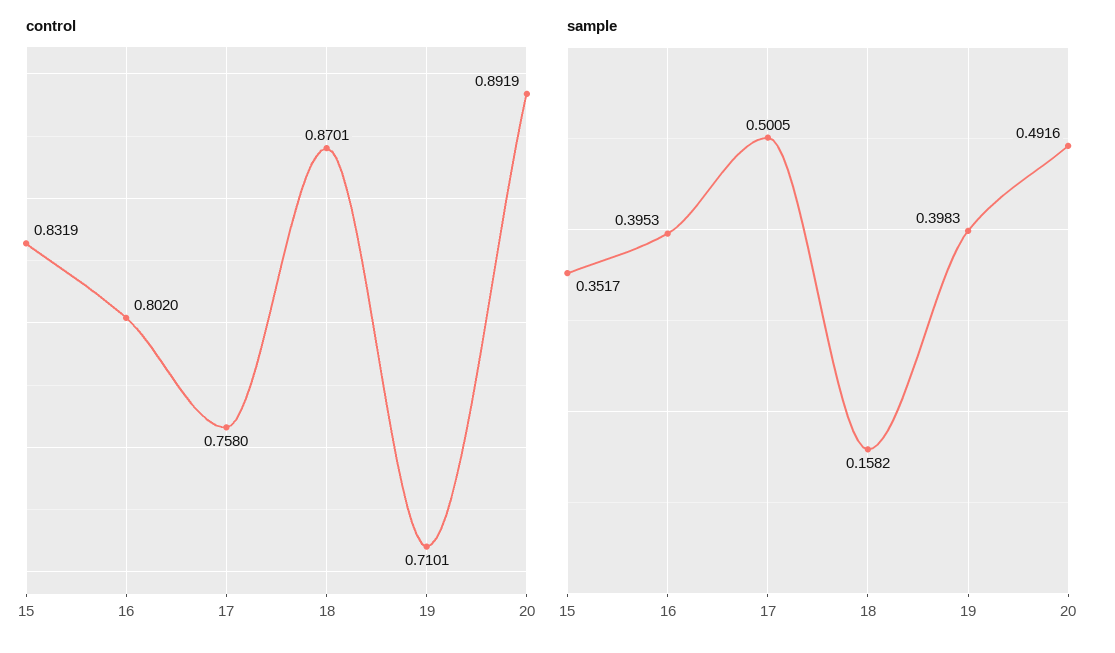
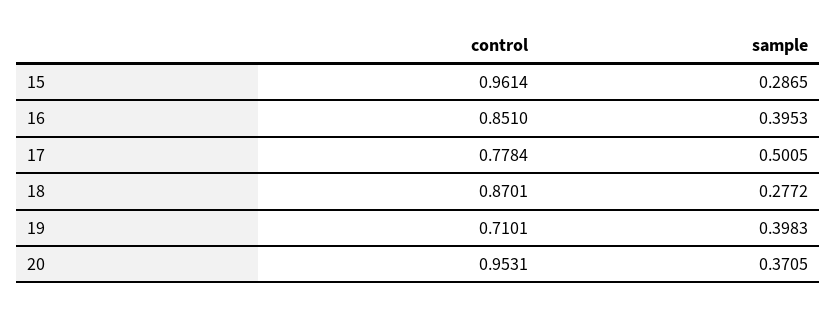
control, 15: 0.8319 -> 0.9614
control, 16: 0.802 -> 0.851
control, 17: 0.758 -> 0.7784
control, 20: 0.8919 -> 0.9531
sample, 15: 0.3517 -> 0.2865
sample, 18: 0.1582 -> 0.2772
sample, 20: 0.4916 -> 0.3705

